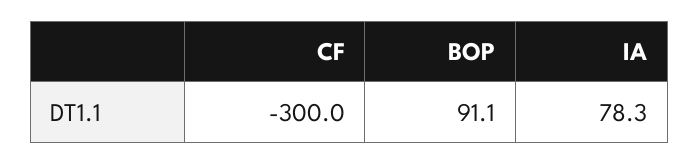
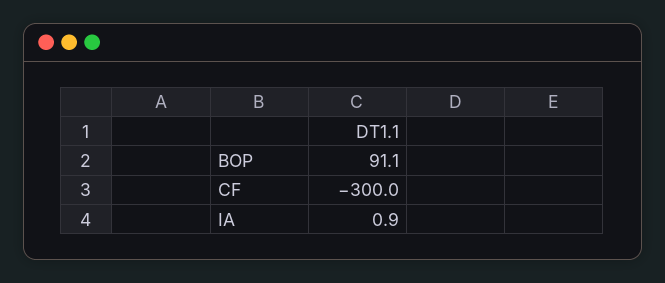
IA: 78.3 -> 0.9

